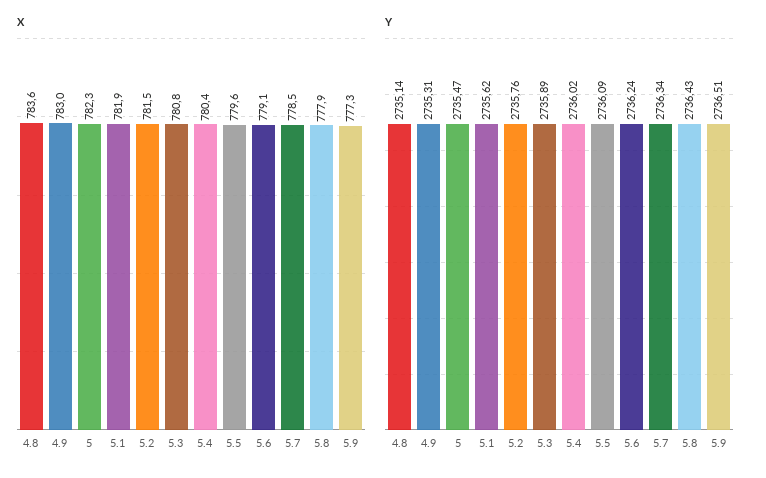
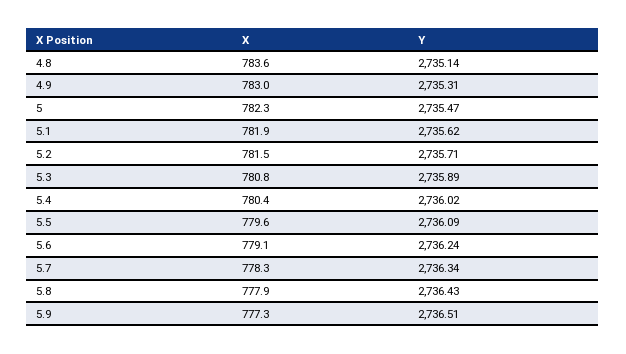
X, 5.7: 778.5 -> 778.3
Y, 5.2: 2735.76 -> 2735.71

